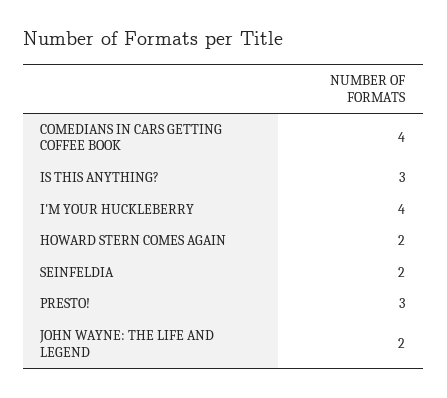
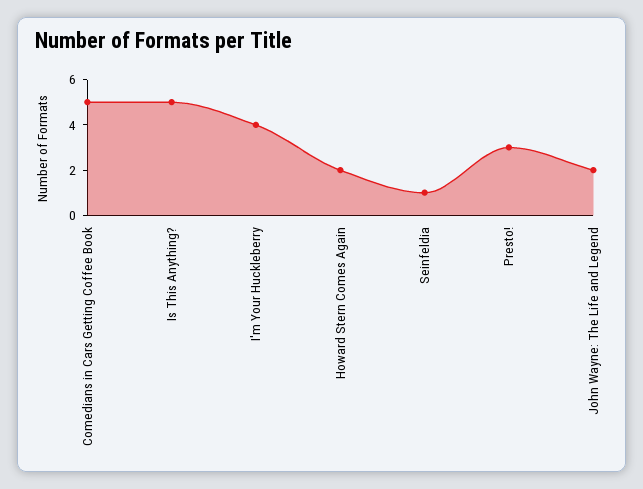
COMEDIANS IN CARS GETTING COFFEE BOOK: 4 -> 5
IS THIS ANYTHING?: 3 -> 5
SEINFELDIA: 2 -> 1

